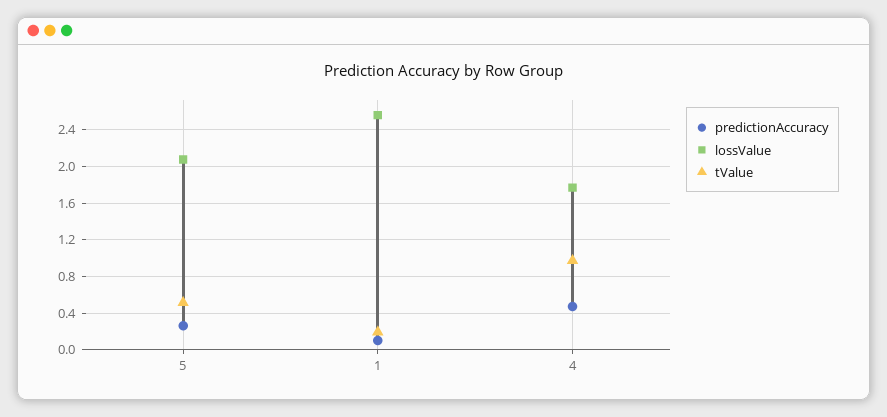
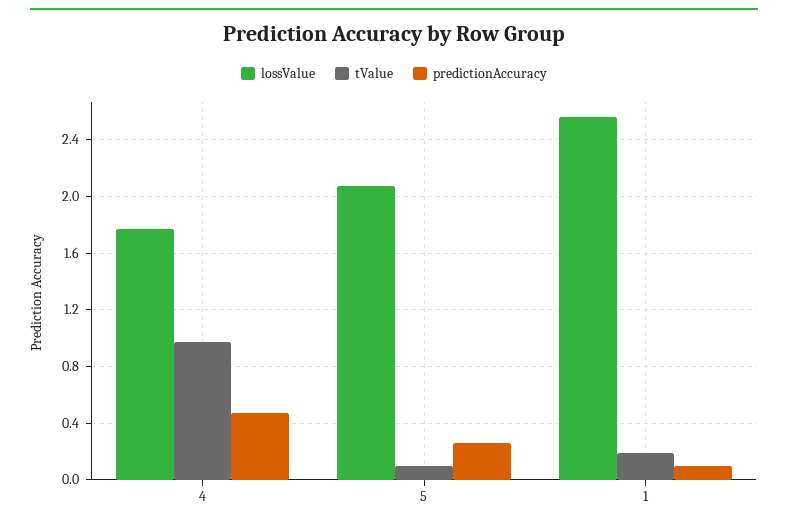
tValue, 5: 0.5 -> 0.1

